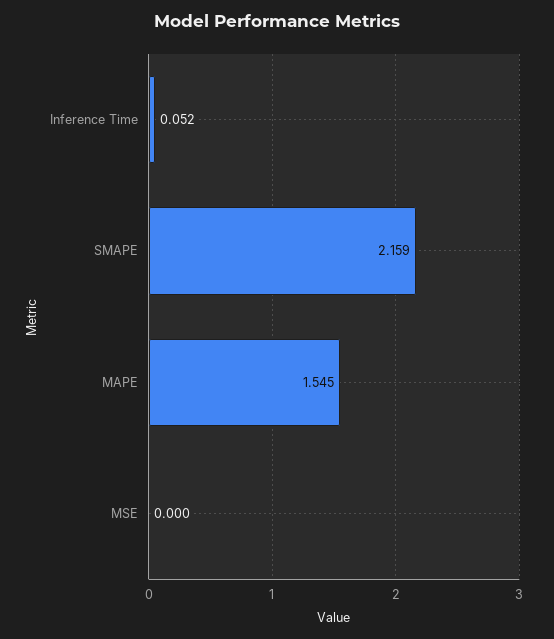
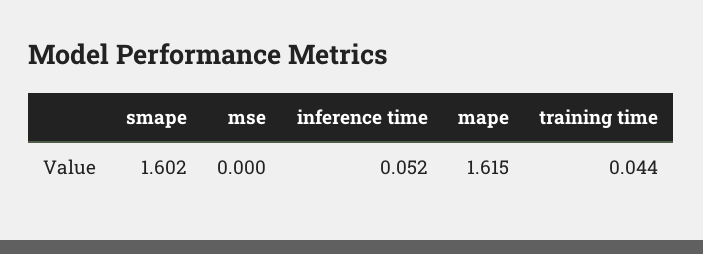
SMAPE: 2.159 -> 1.602
MAPE: 1.545 -> 1.615
training time: none -> 0.044

